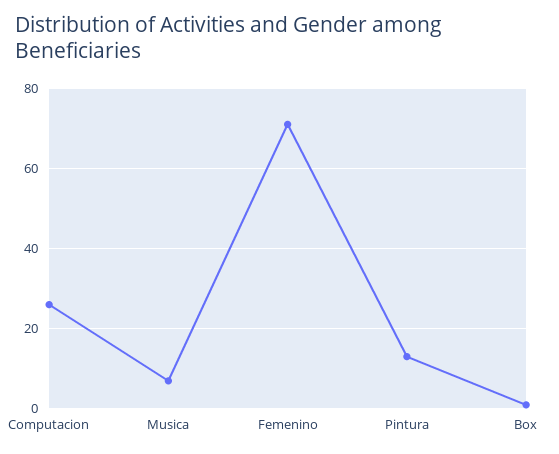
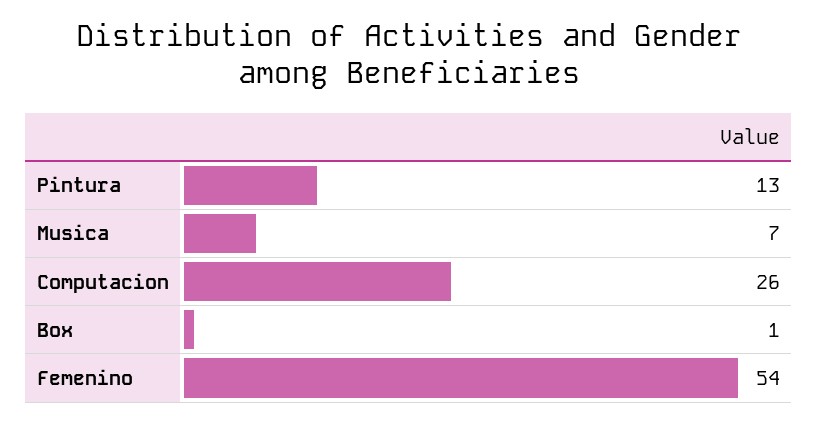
Femenino: 70 -> 54

